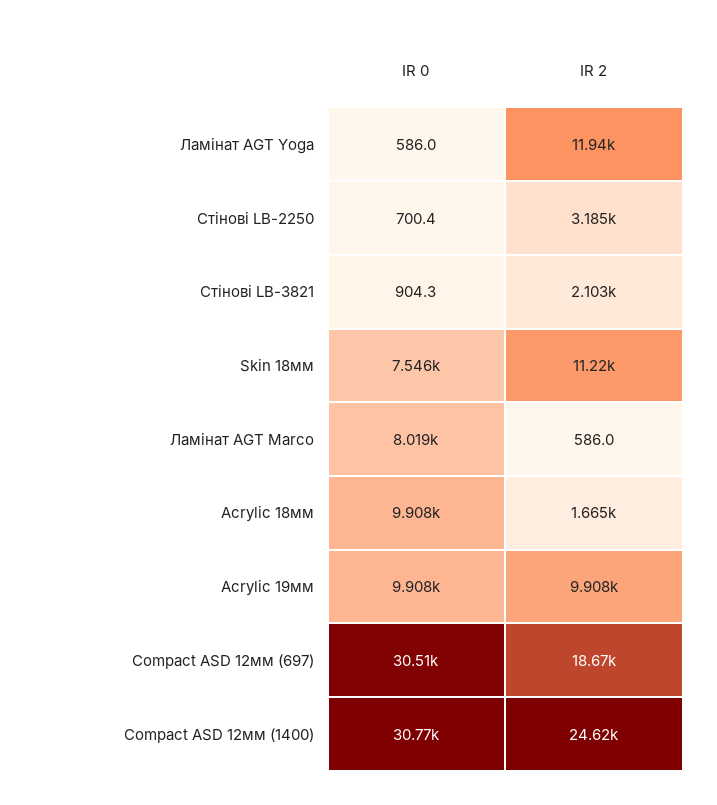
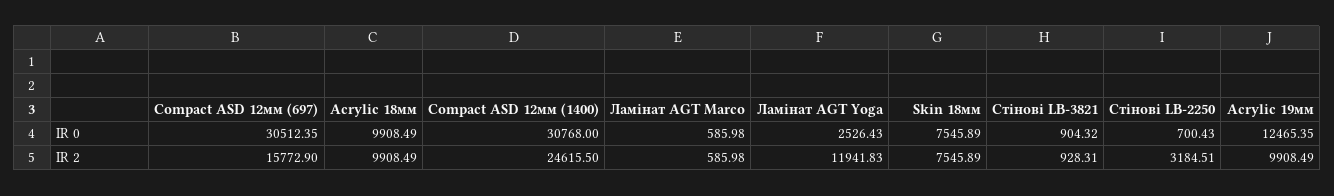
IR 0, Ламінат AGT Yoga: 586 -> 2526.43
IR 2, Стінові LB-3821: 2103 -> 928.31
IR 2, Skin 18мм: 11220 -> 7545.89
IR 0, Ламінат AGT Marco: 8019 -> 585.98
IR 2, Acrylic 18мм: 1665 -> 9908.49
IR 0, Acrylic 19мм: 9908 -> 12465.35
IR 2, Compact ASD 12мм (697): 18670 -> 15772.9

